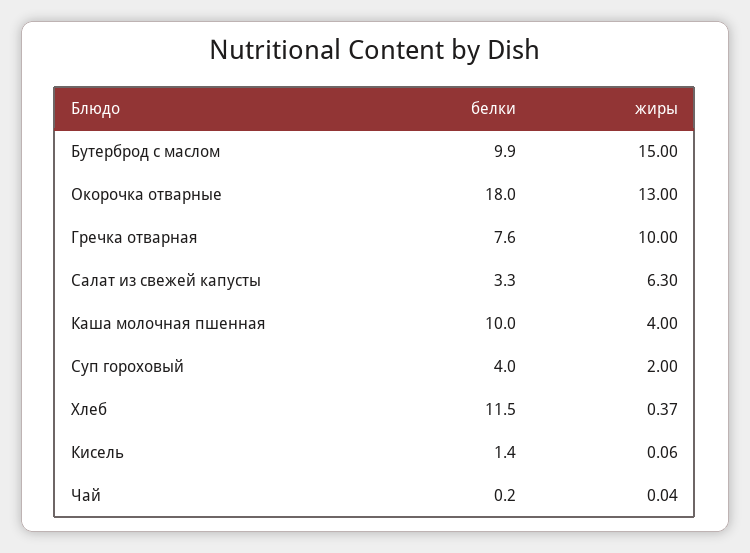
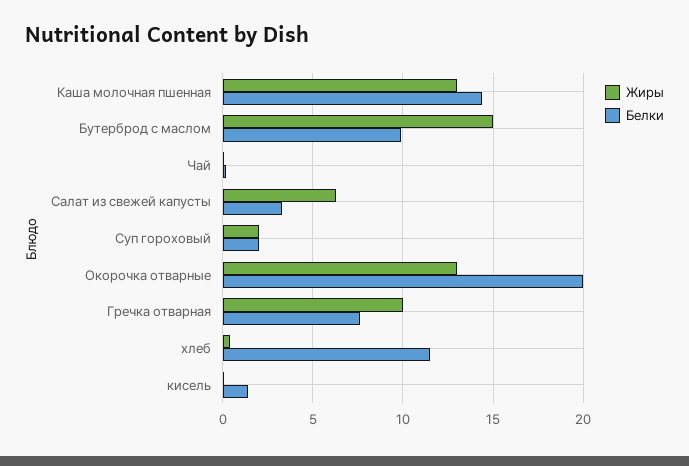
белки, Окорочка отварные: 18 -> 20
белки, Каша молочная пшенная: 10 -> 14.5
жиры, Каша молочная пшенная: 4 -> 13
белки, Суп гороховый: 4 -> 2

